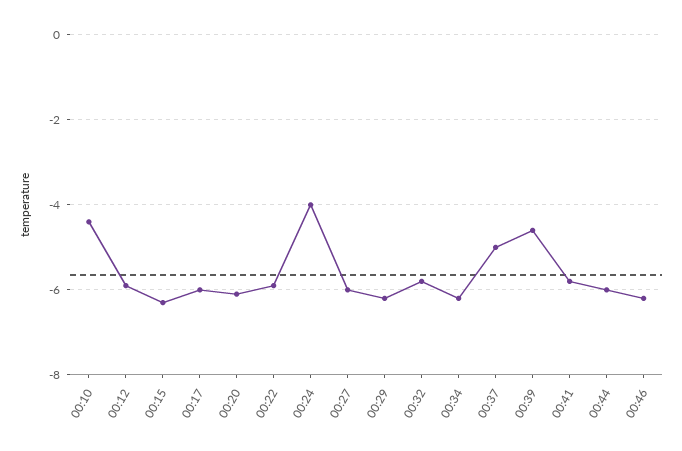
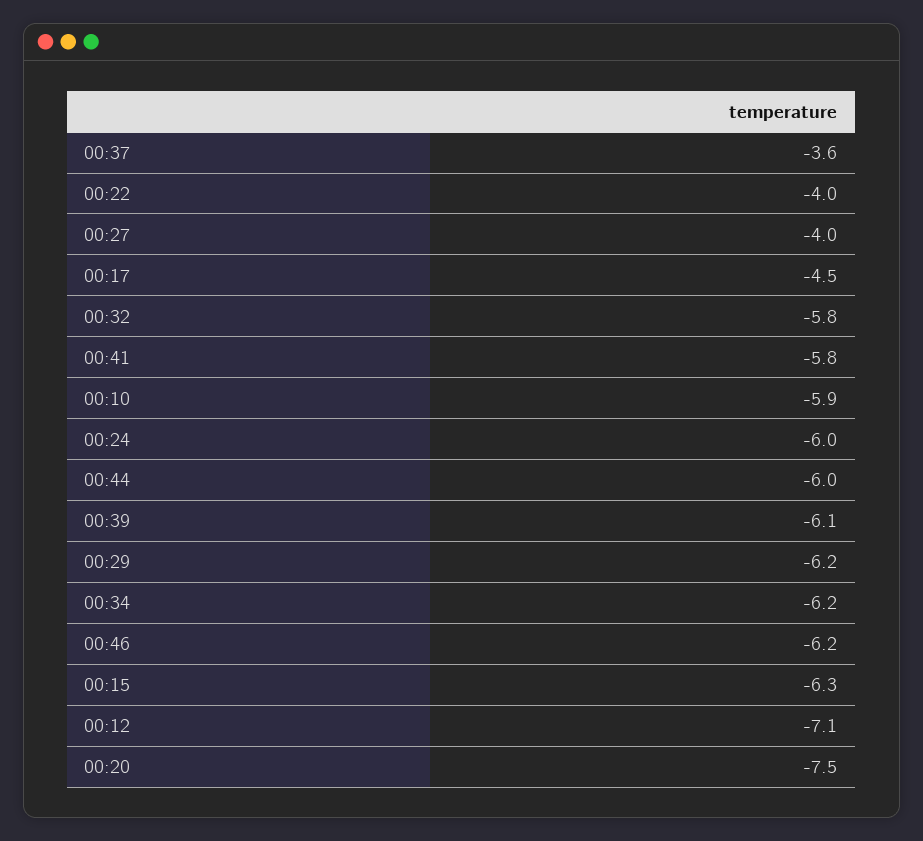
00:10: -4.5 -> -5.9
00:12: -6 -> -7.1
00:17: -6 -> -4.5
00:20: -6 -> -7.5
00:22: -6 -> -4
00:24: -4 -> -6
00:27: -6 -> -4
00:37: -5 -> -3.6
00:39: -4.5 -> -6.1

